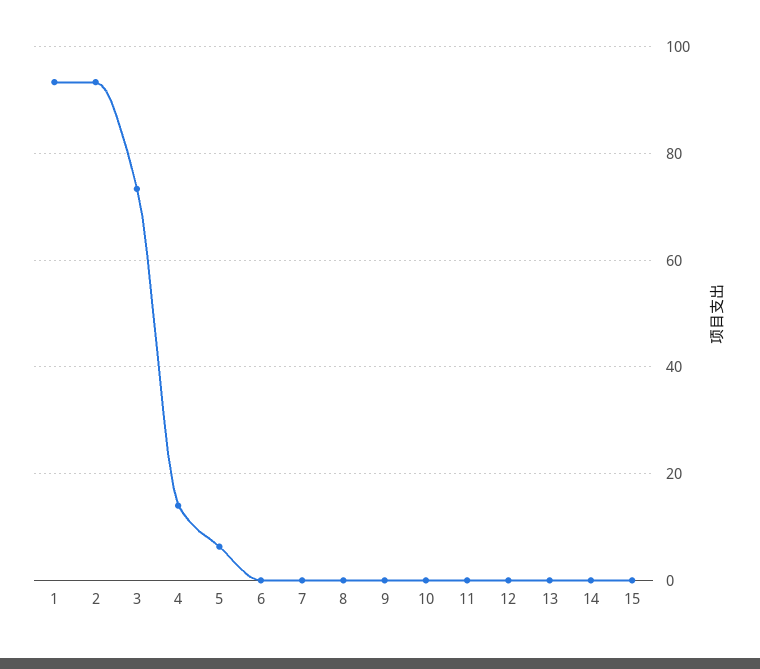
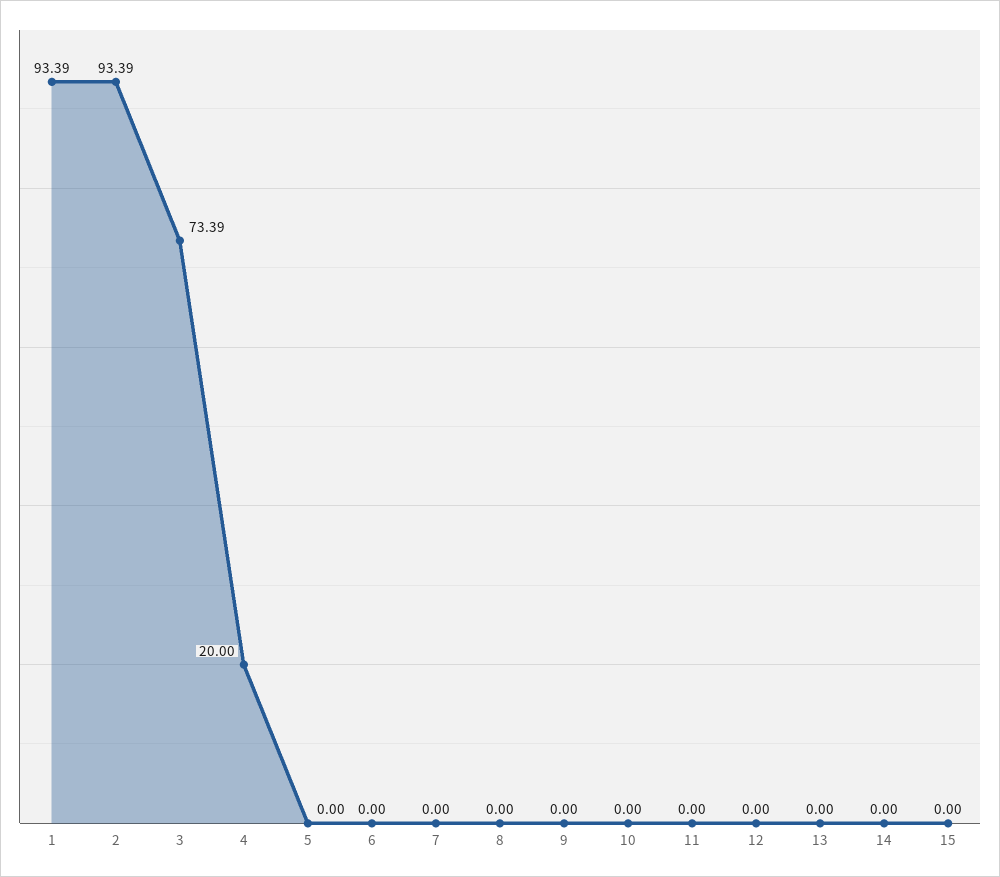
4: 14 -> 20
5: 6 -> 0

